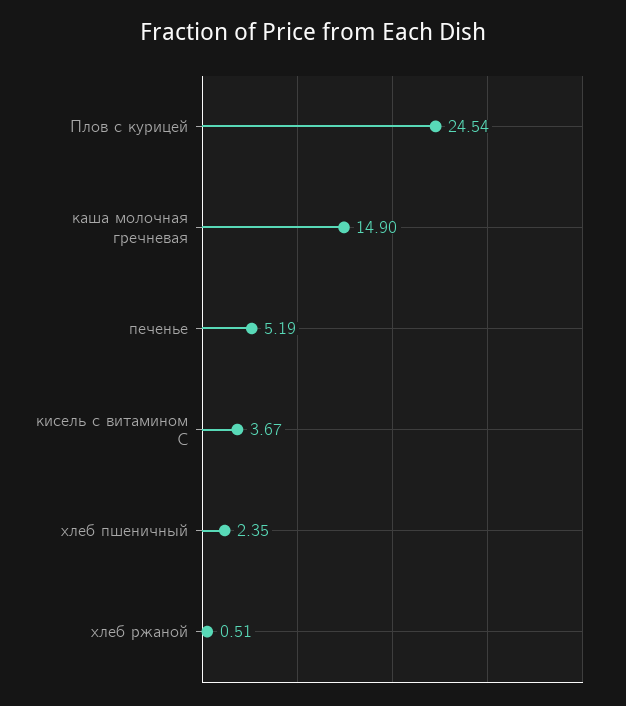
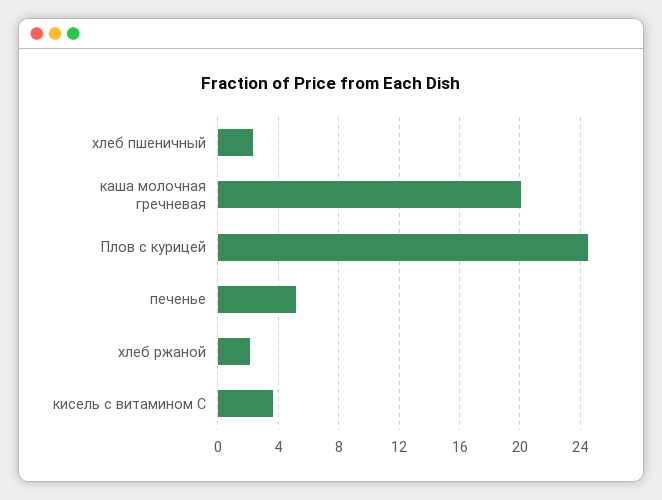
каша молочная гречневая: 14.9 -> 20
хлеб ржаной: 0.51 -> 2

